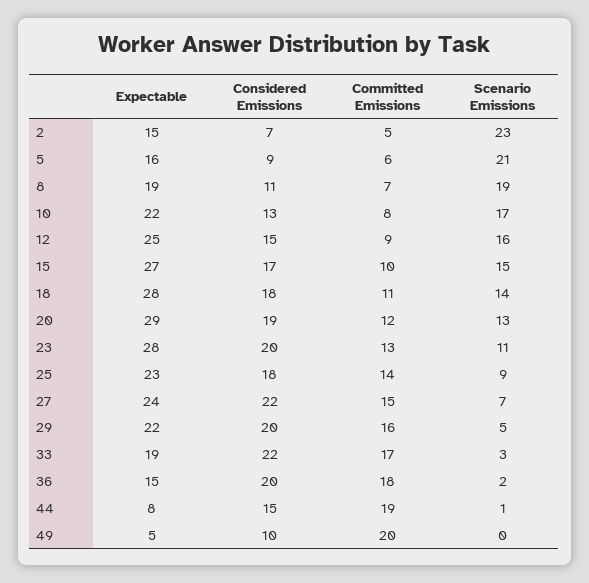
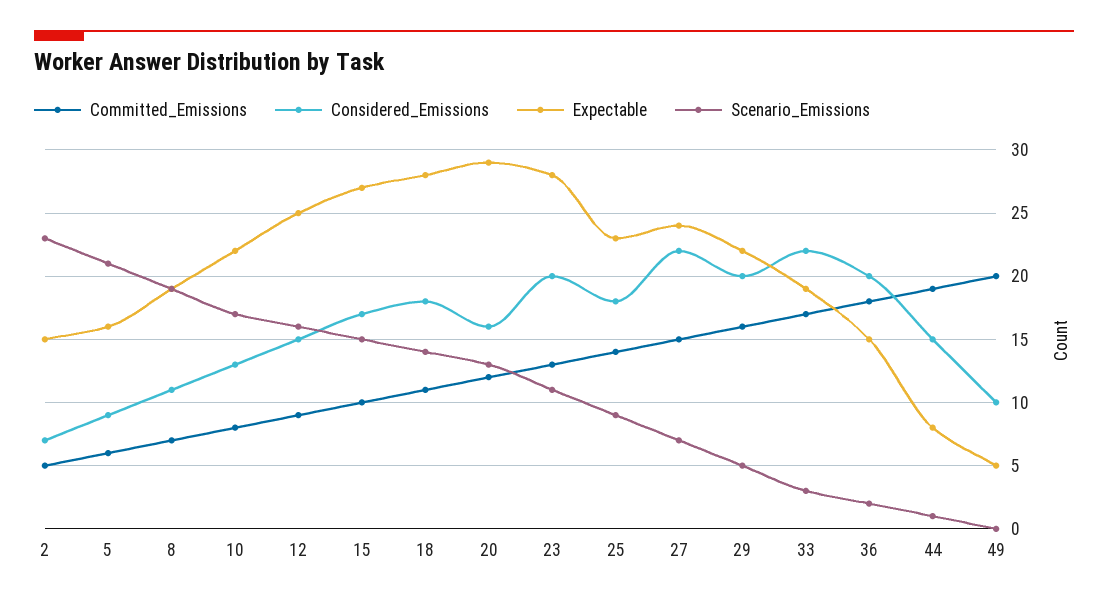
Considered Emissions, 20: 19 -> 16

